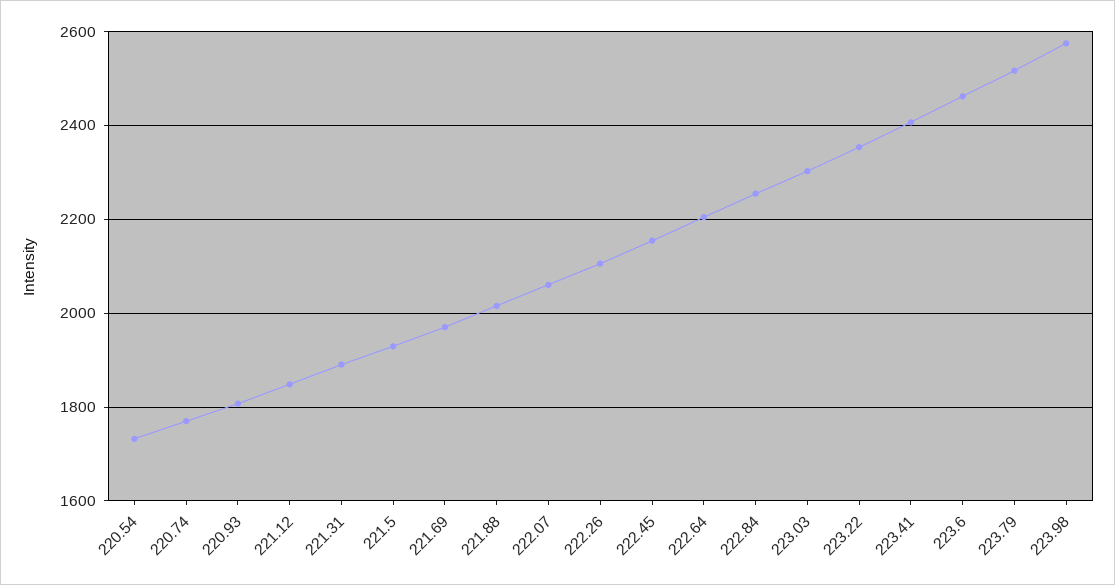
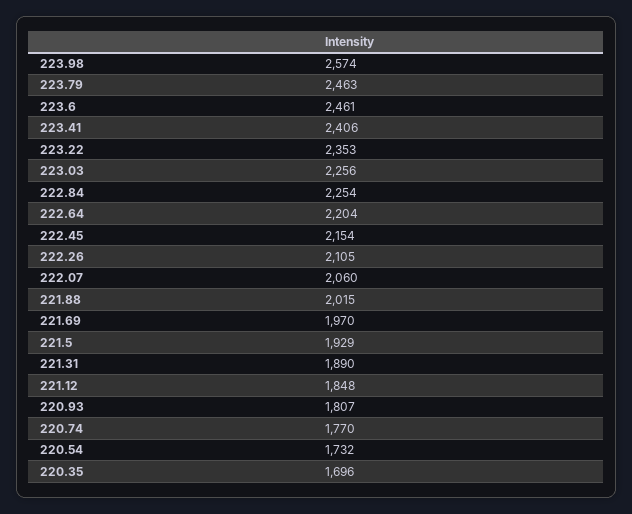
223.03: 2300 -> 2256
223.79: 2520 -> 2463
220.35: none -> 1696

